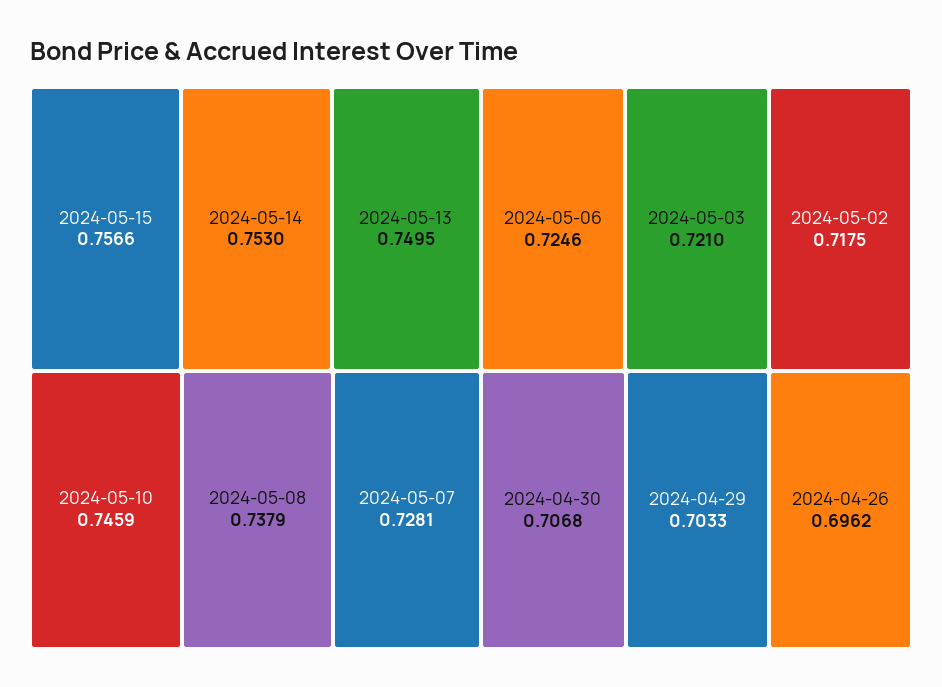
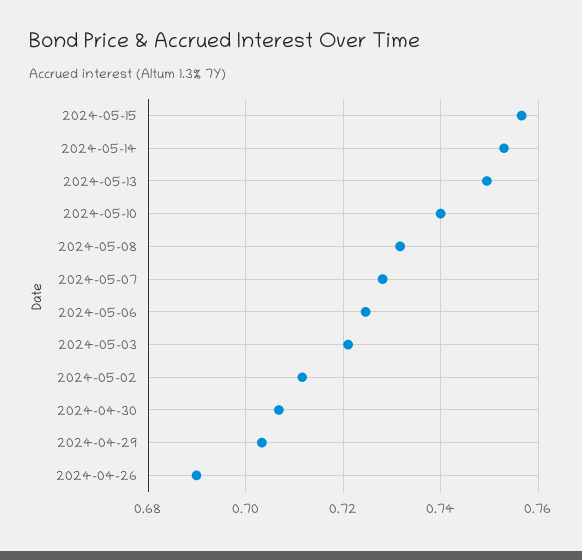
2024-05-10: 0.7459 -> 0.74
2024-05-08: 0.7379 -> 0.732
2024-05-02: 0.7175 -> 0.712
2024-04-26: 0.6962 -> 0.69

